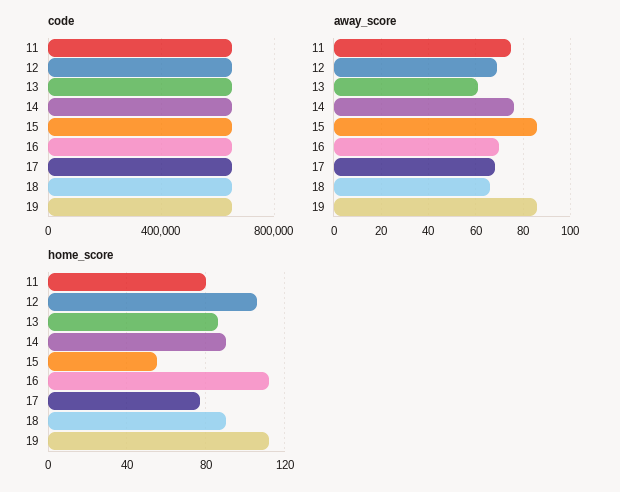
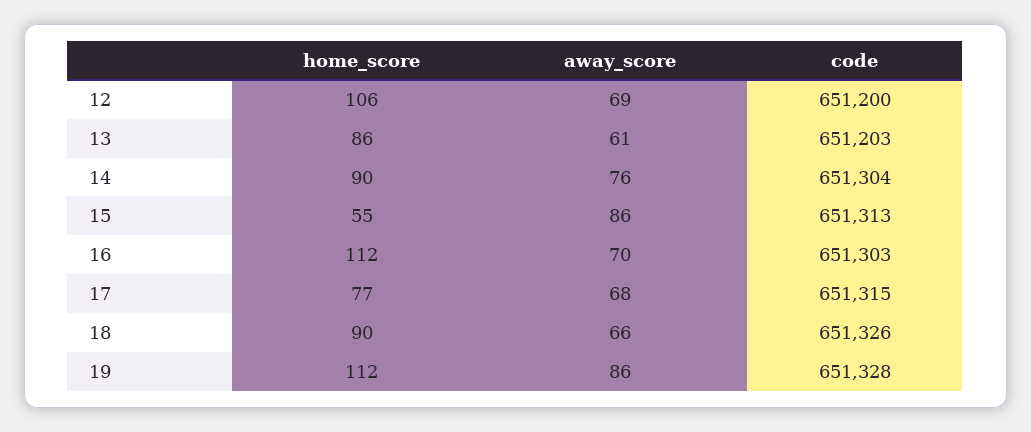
code, 11: 650000 -> none
away_score, 11: 75 -> none
home_score, 11: 80 -> none

